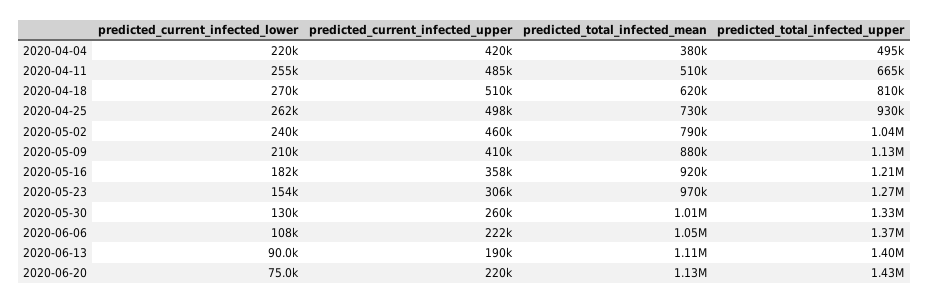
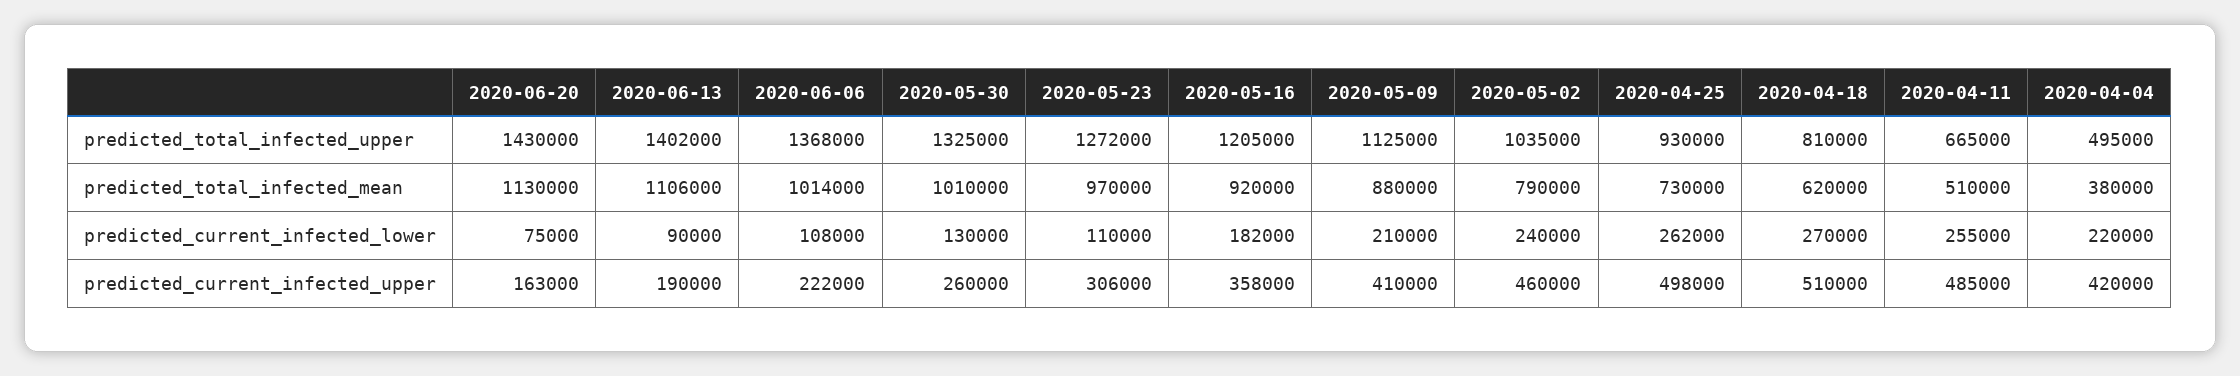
predicted_current_infected_lower, 2020-05-23: 154000 -> 110000
predicted_total_infected_mean, 2020-06-06: 1050000 -> 1014000
predicted_current_infected_upper, 2020-06-20: 220000 -> 163000

